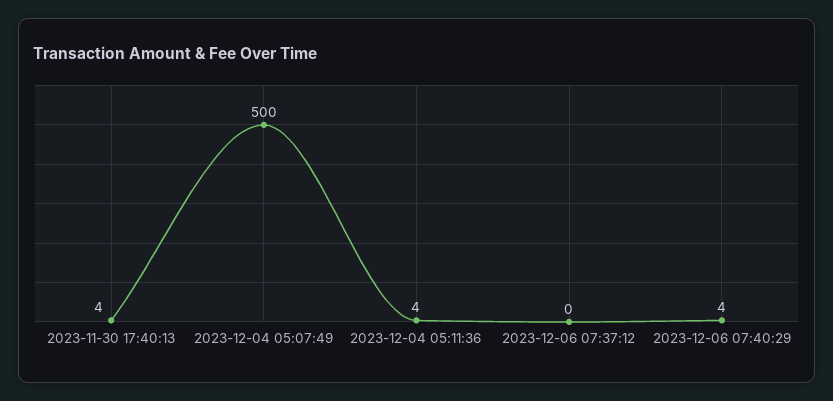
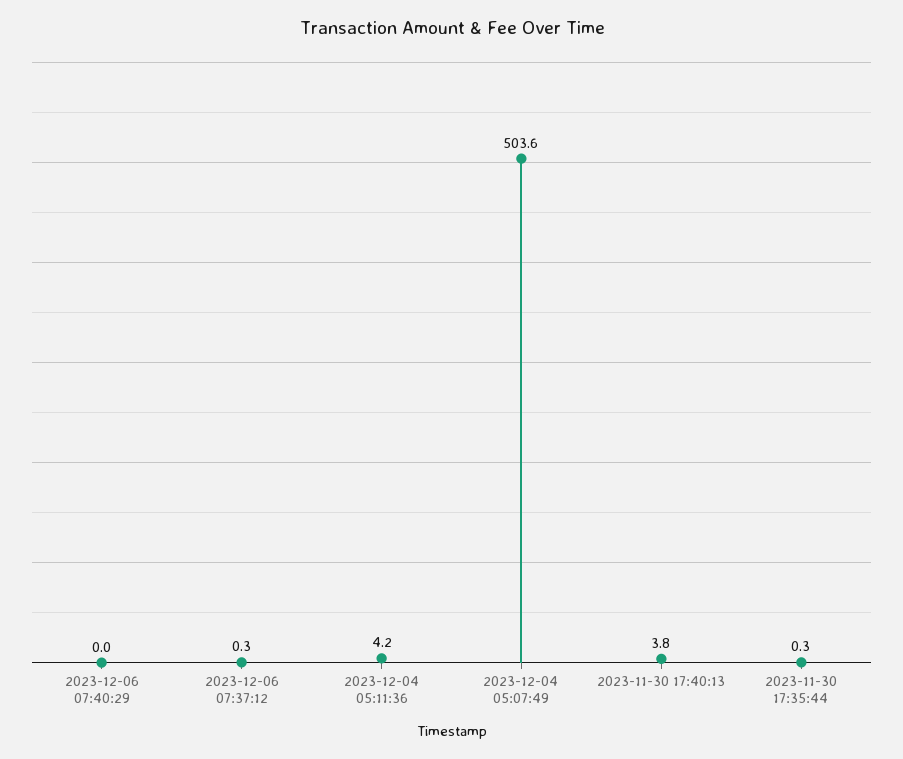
2023-12-04 05:07:49: 500 -> 503.6
2023-12-06 07:40:29: 4 -> 0
2023-11-30 17:35:44: none -> 0.3

